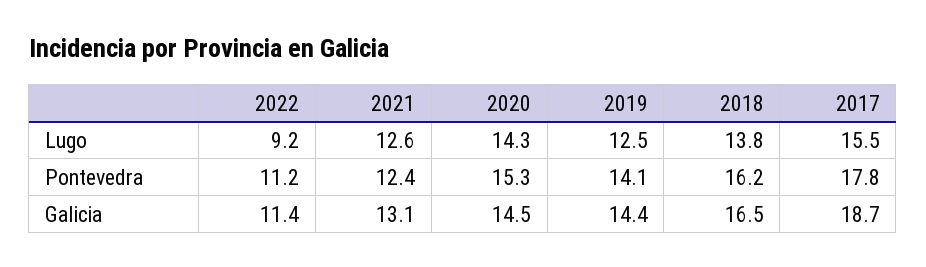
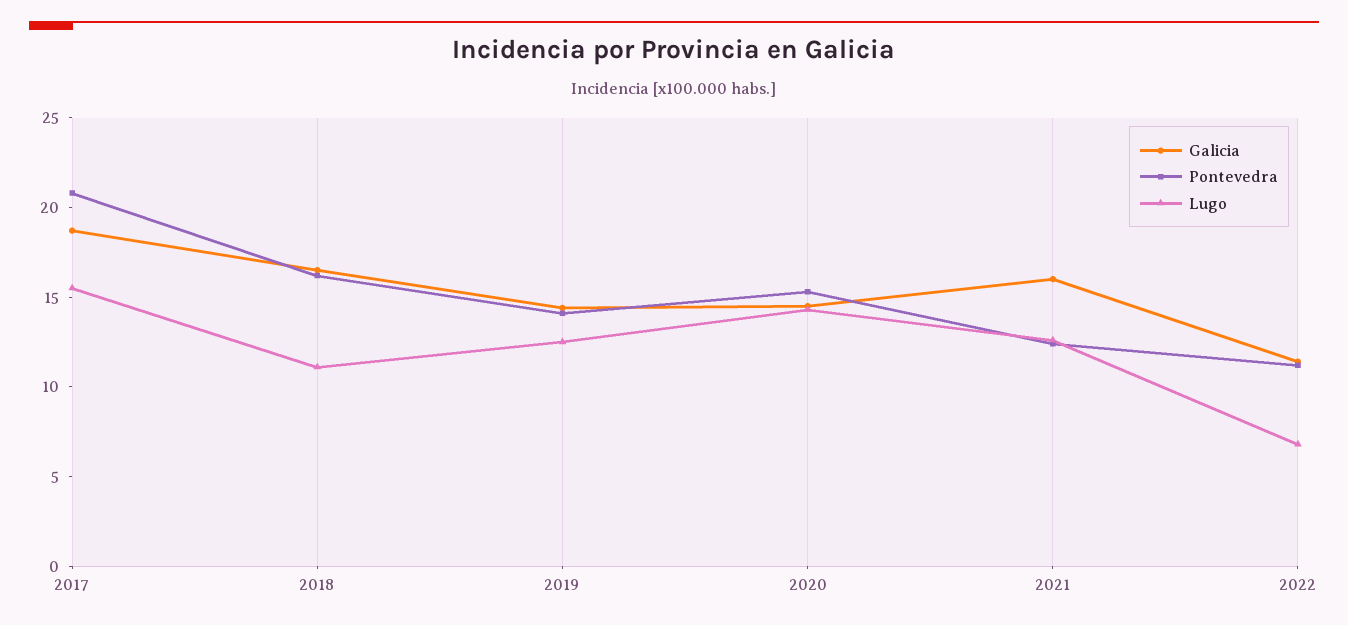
Lugo, 2022: 9.2 -> 7
Lugo, 2018: 13.8 -> 11
Pontevedra, 2017: 17.8 -> 21
Galicia, 2021: 13.1 -> 16

